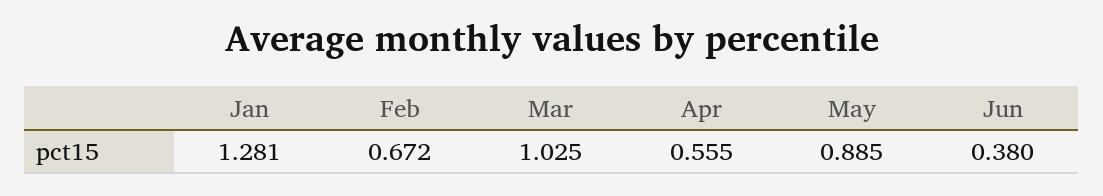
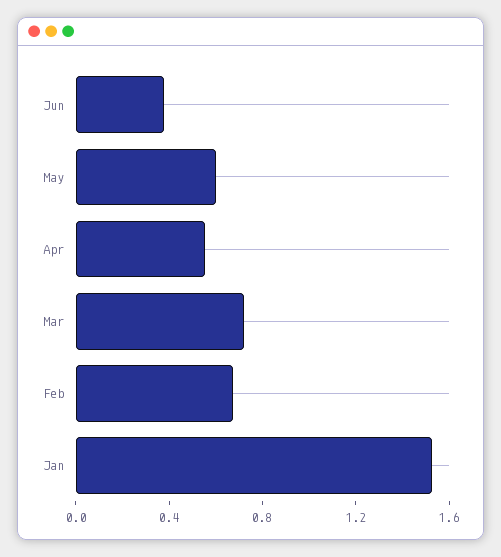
Jan: 1.281 -> 1.5
Mar: 1.025 -> 0.7
May: 0.885 -> 0.6

